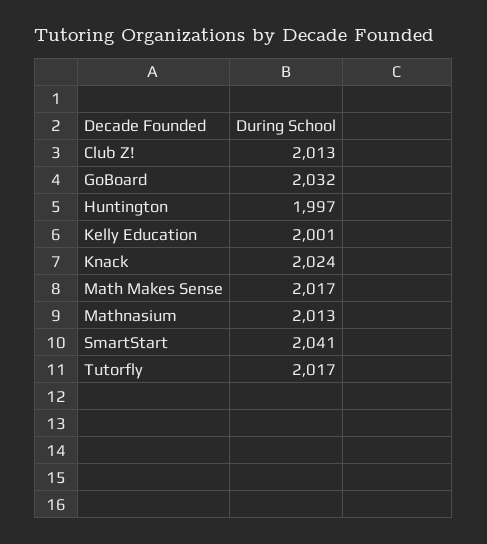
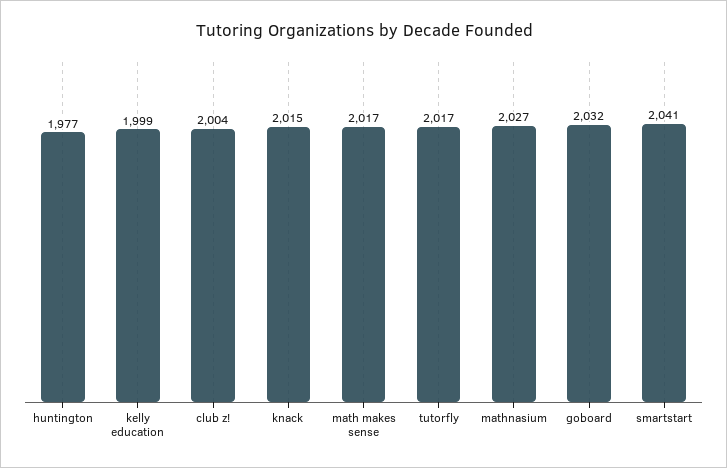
Club Z!: 2013 -> 2004
Huntington: 1997 -> 1977
Kelly Education: 2001 -> 1999
Knack: 2024 -> 2015
Mathnasium: 2013 -> 2027

